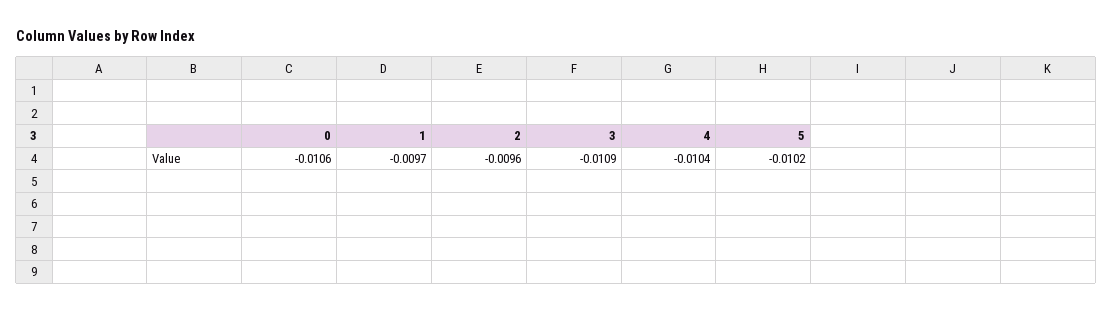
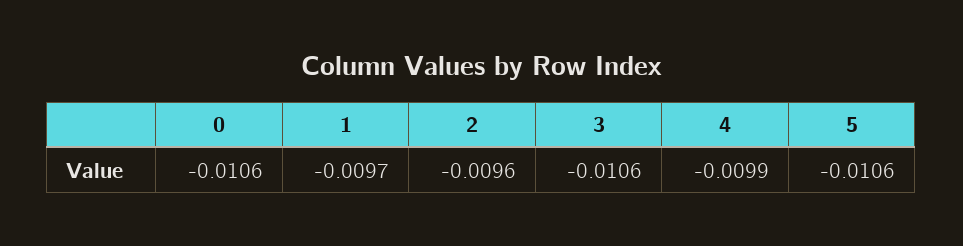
3: -0.0109 -> -0.0106
4: -0.0104 -> -0.0099
5: -0.0102 -> -0.0106

